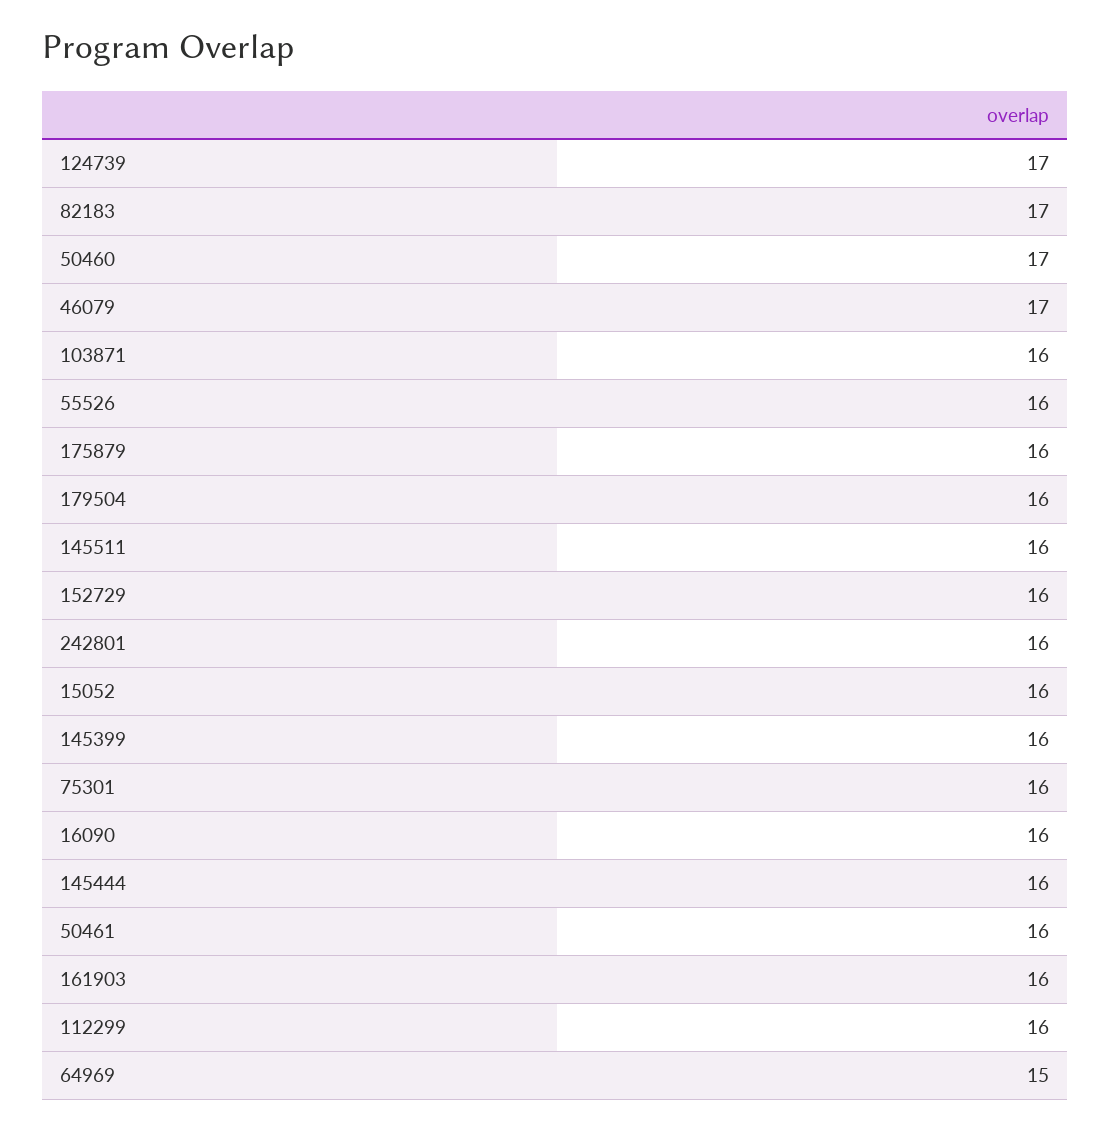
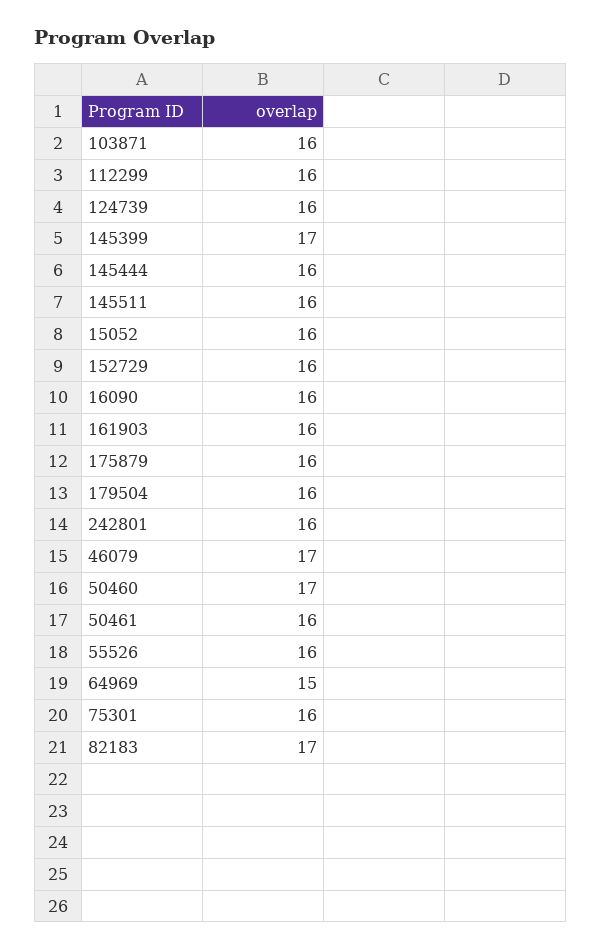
124739: 17 -> 16
145399: 16 -> 17

